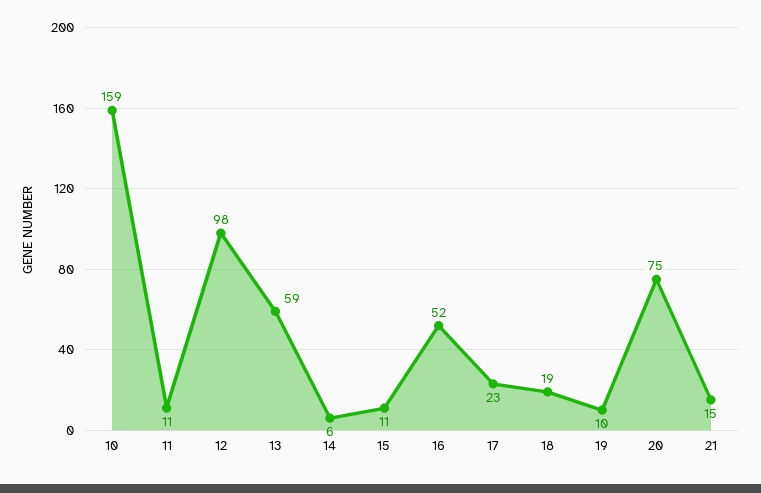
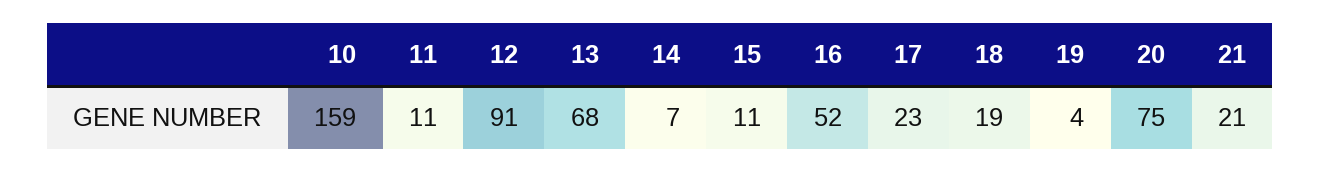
12: 98 -> 91
13: 59 -> 68
14: 6 -> 7
19: 10 -> 4
21: 15 -> 21

